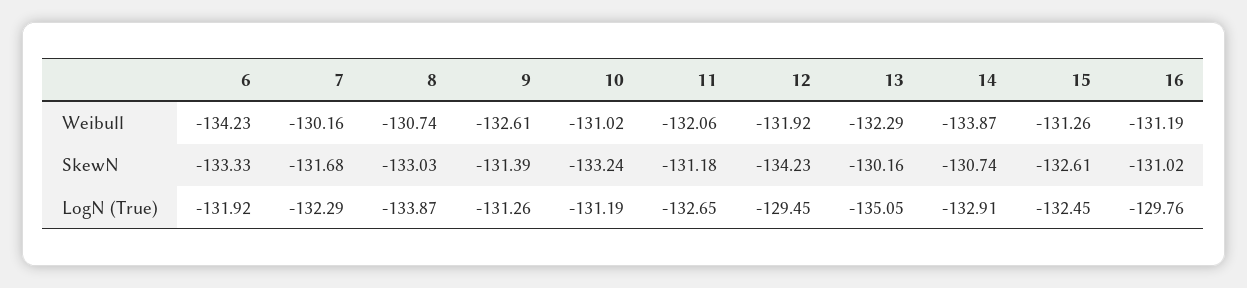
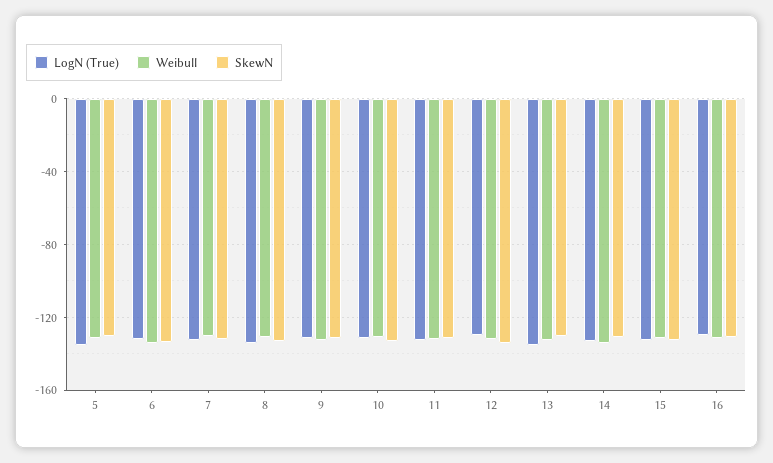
LogN (True), 5: none -> -135
Weibull, 5: none -> -130
SkewN, 5: none -> -130

